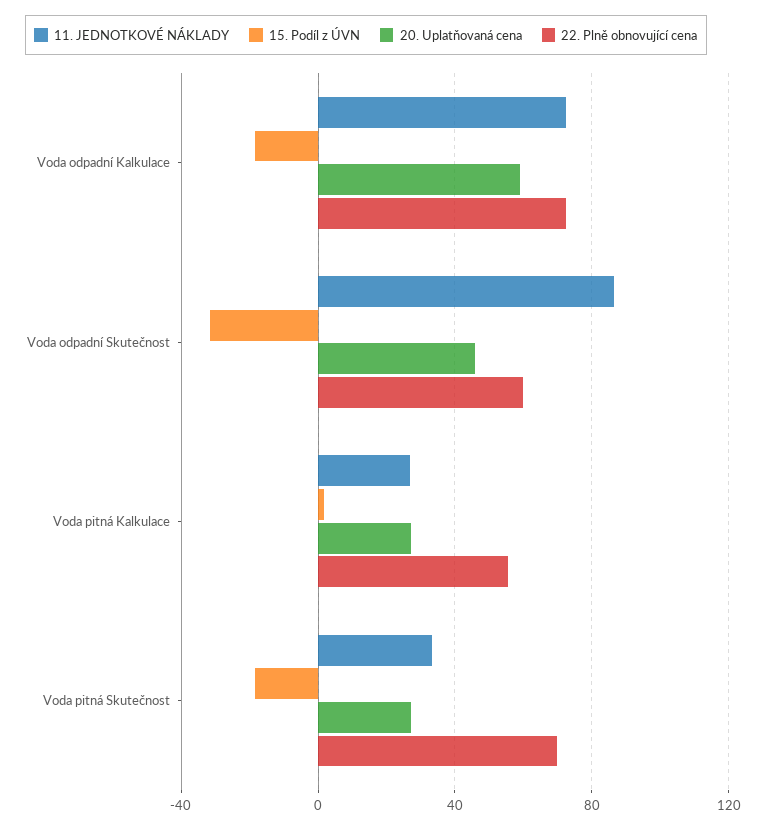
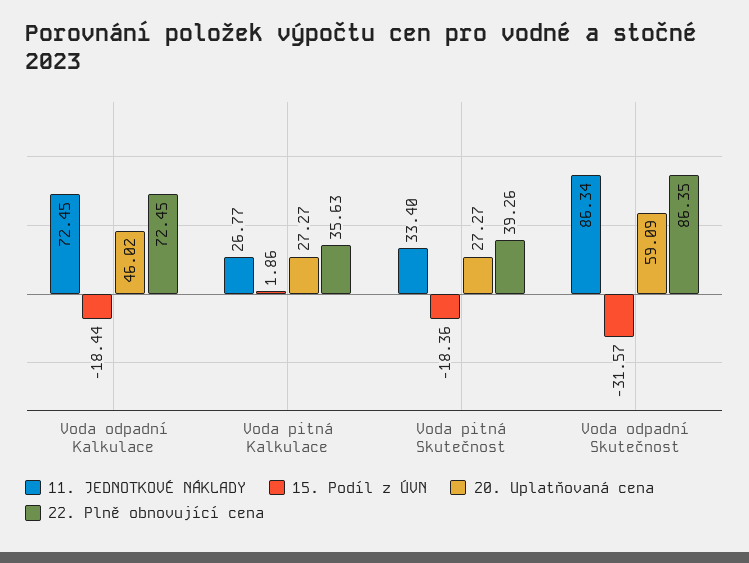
20. Uplatňovaná cena, Voda odpadní Kalkulace: 60 -> 46.02
20. Uplatňovaná cena, Voda odpadní Skutečnost: 45 -> 59.09
22. Plně obnovující cena, Voda odpadní Skutečnost: 60 -> 86.35
22. Plně obnovující cena, Voda pitná Kalkulace: 55 -> 35.63
22. Plně obnovující cena, Voda pitná Skutečnost: 70 -> 39.26

